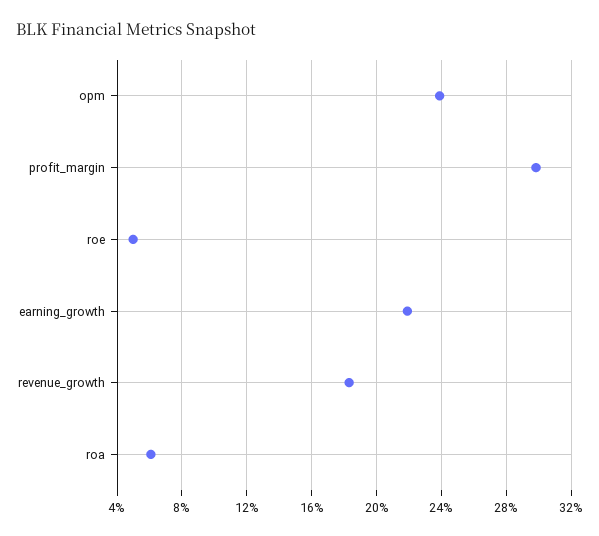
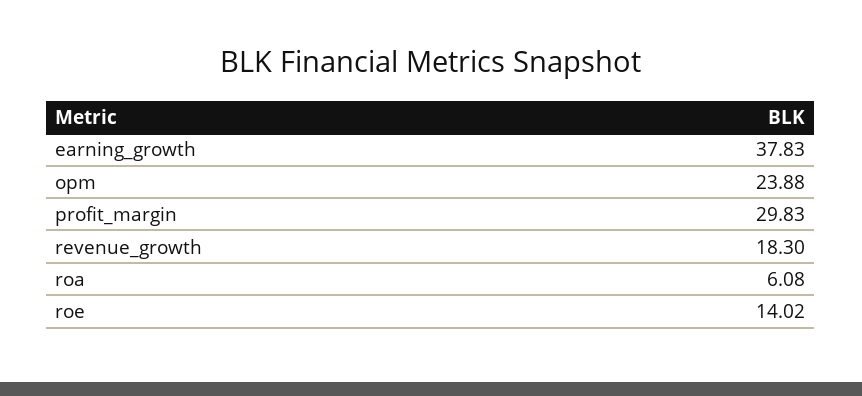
roe: 5 -> 14.02
earning_growth: 22 -> 37.83

